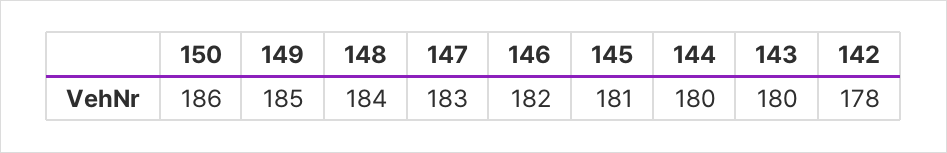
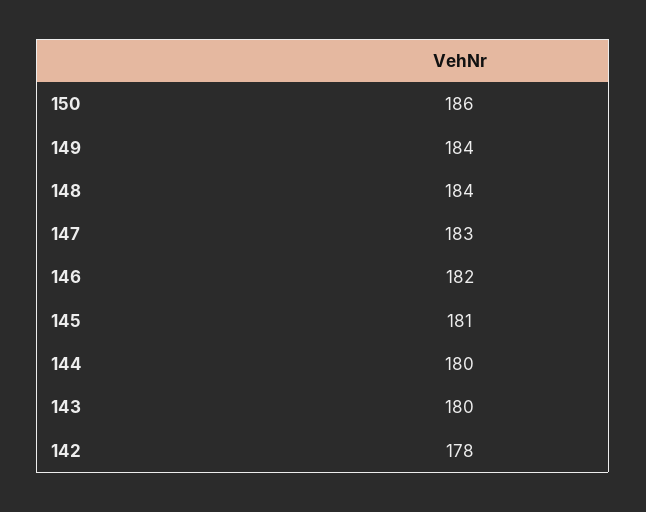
149: 185 -> 184

